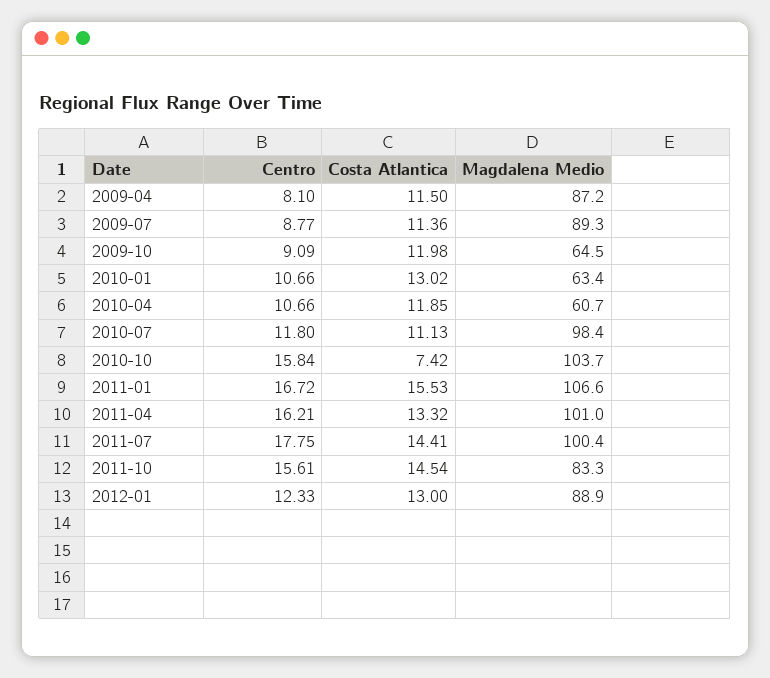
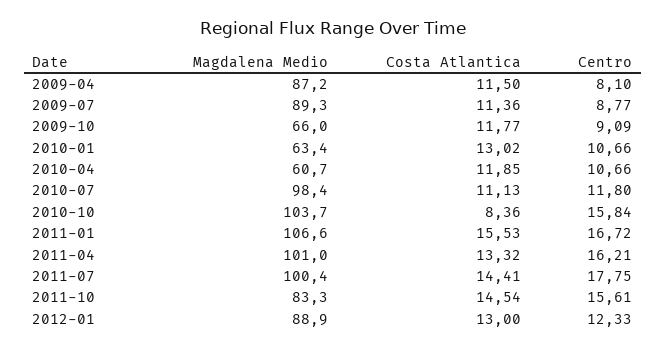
Costa Atlantica, 2009-10: 11.98 -> 11.77
Magdalena Medio, 2009-10: 64.5 -> 66
Costa Atlantica, 2010-10: 7.42 -> 8.36

